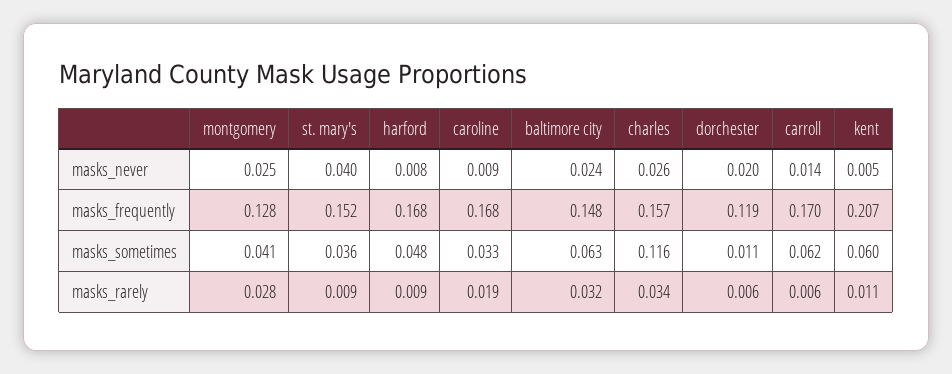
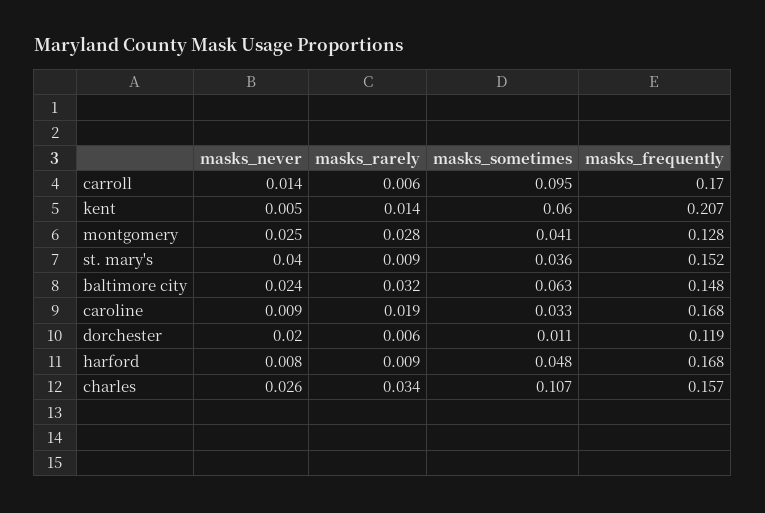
charles, masks_sometimes: 0.116 -> 0.107
carroll, masks_sometimes: 0.062 -> 0.095
kent, masks_rarely: 0.011 -> 0.014

